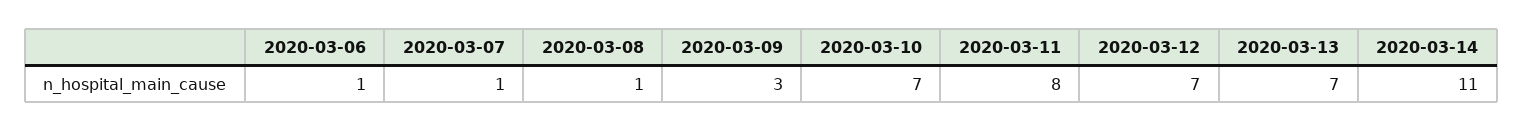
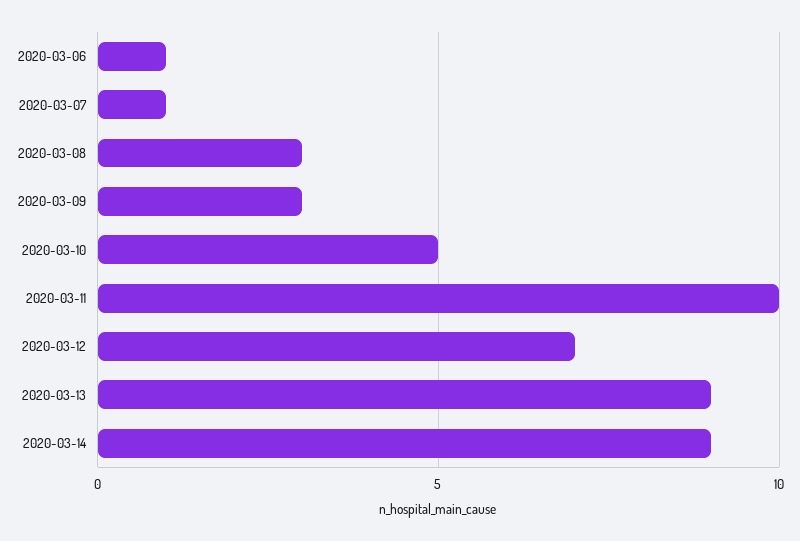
2020-03-08: 1 -> 3
2020-03-10: 7 -> 5
2020-03-11: 8 -> 10
2020-03-13: 7 -> 9
2020-03-14: 11 -> 9

